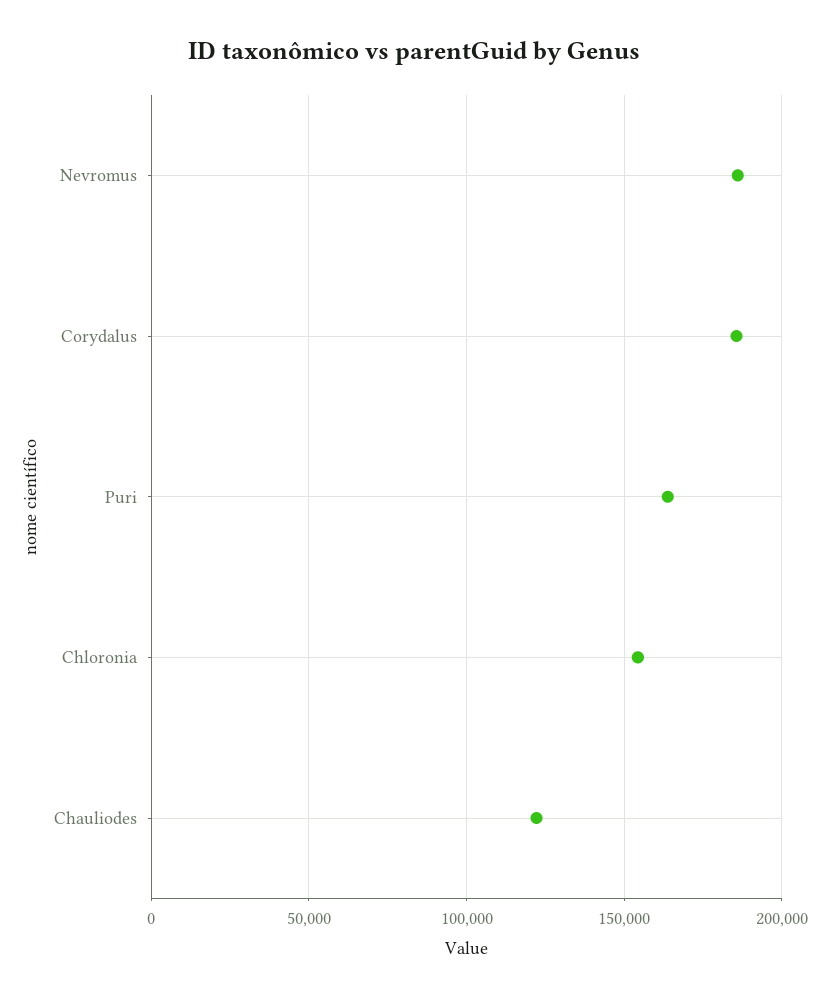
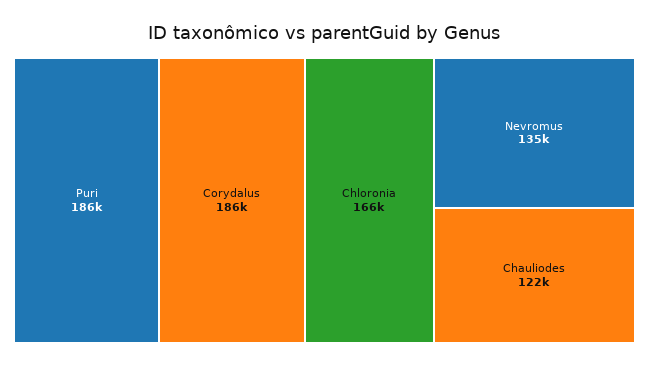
Nevromus: 185000 -> 135000
Puri: 165000 -> 186000
Chloronia: 155000 -> 166000

